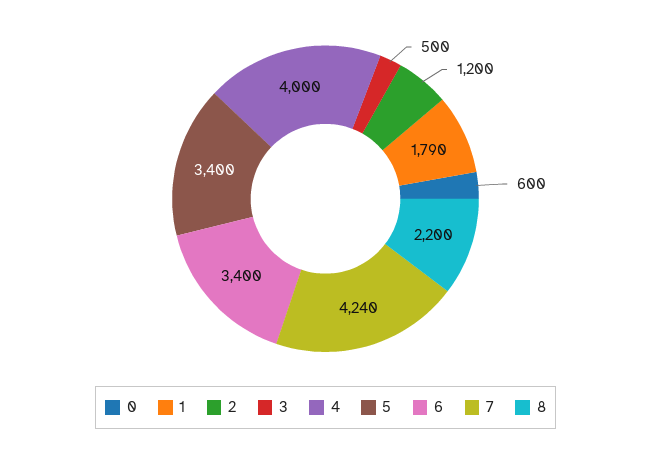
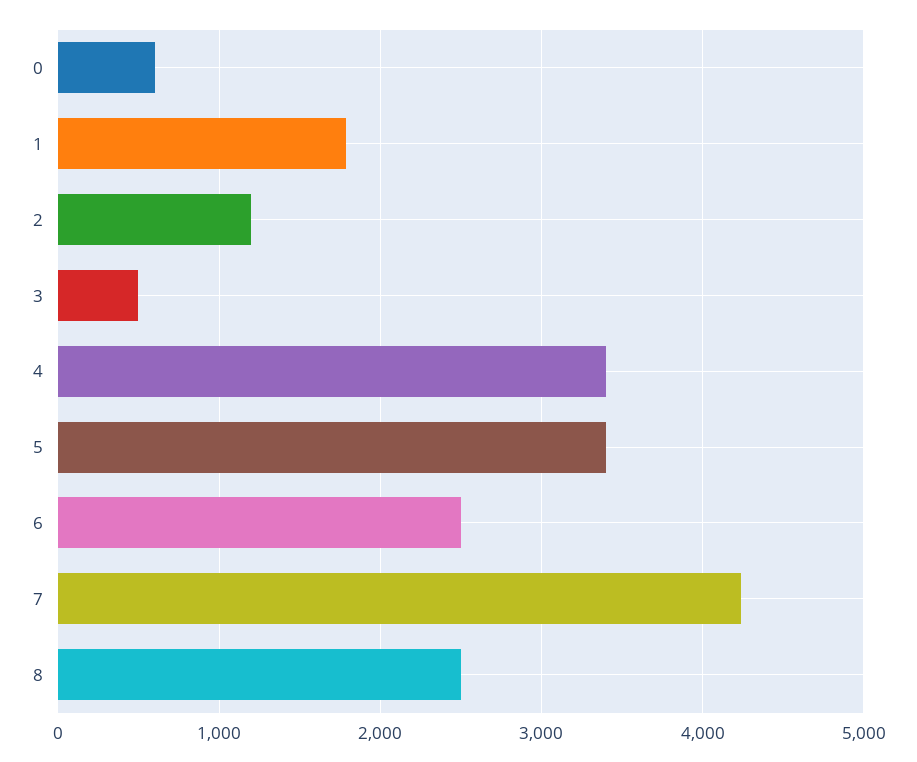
4: 4000 -> 3400
6: 3400 -> 2500
8: 2200 -> 2500

